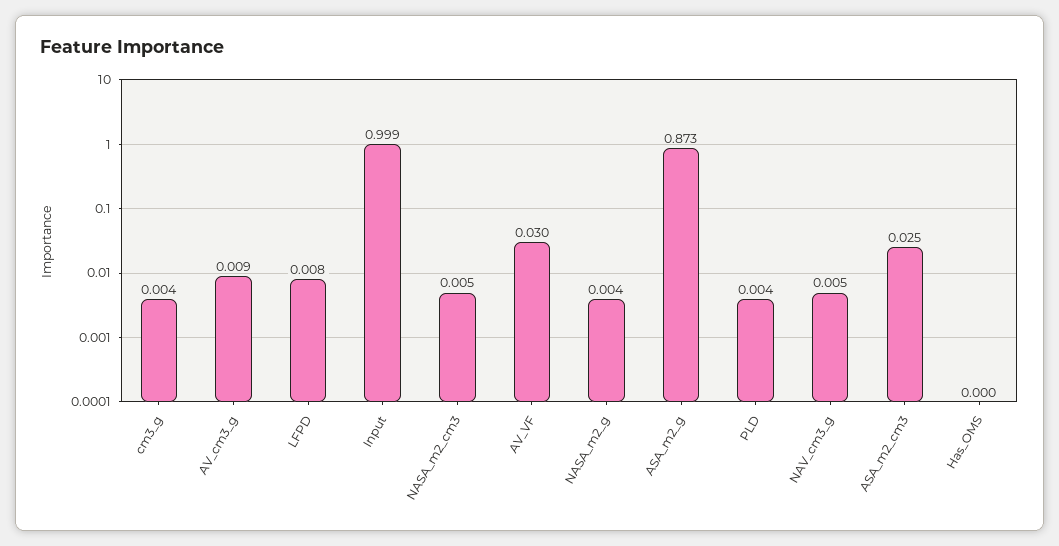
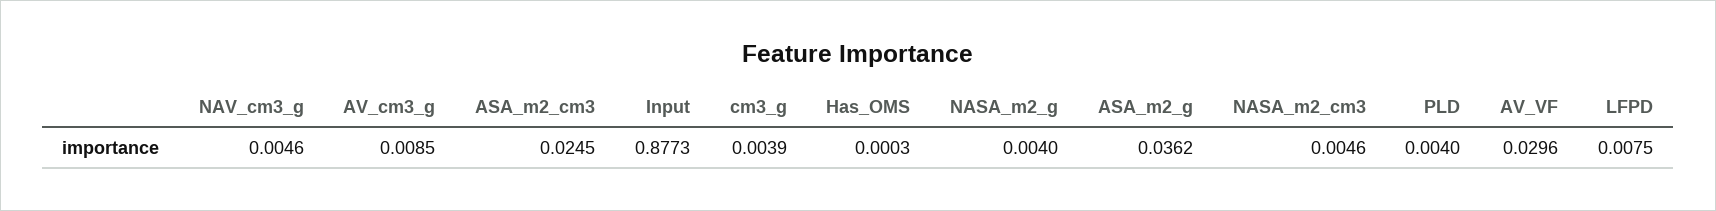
Input: 0.999 -> 0.8773
ASA_m2_g: 0.873 -> 0.0362

